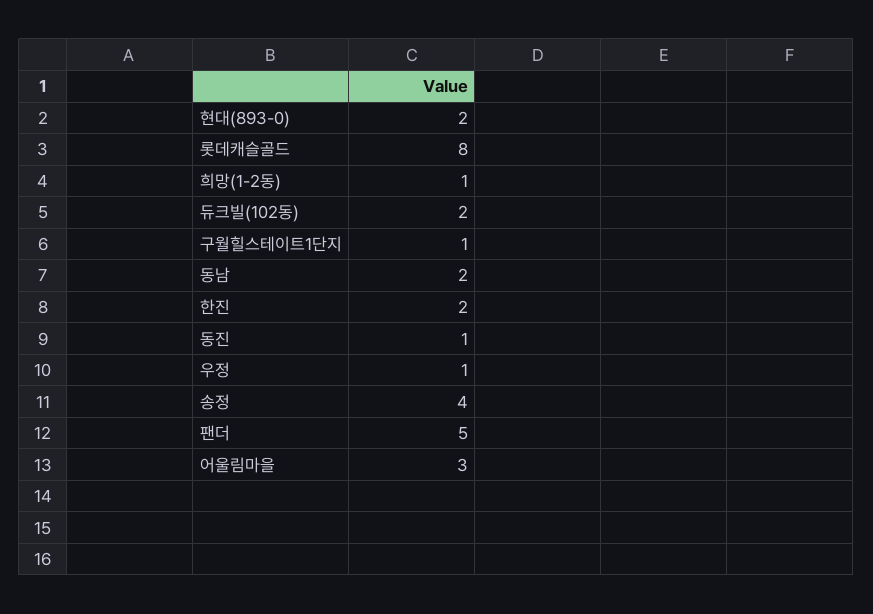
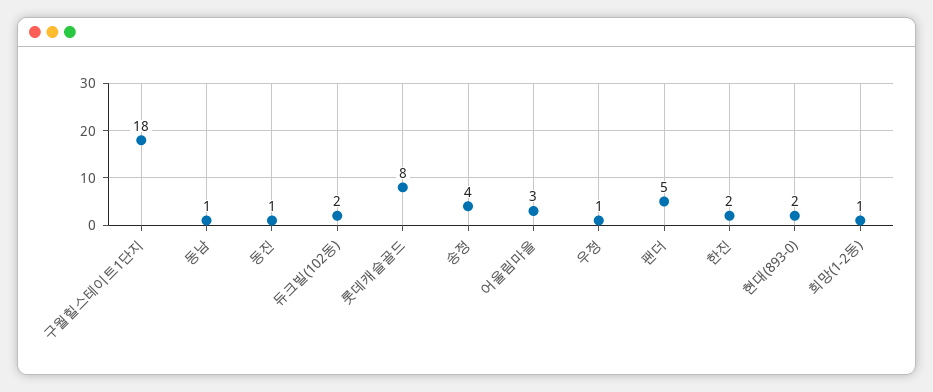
구월힐스테이트1단지: 1 -> 18
동남: 2 -> 1

